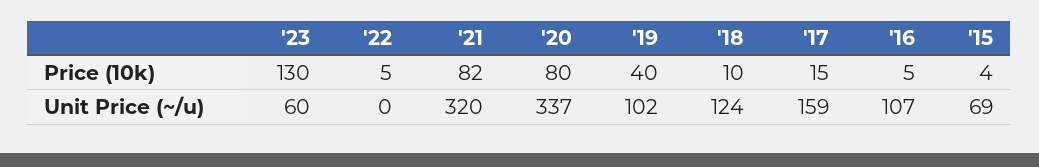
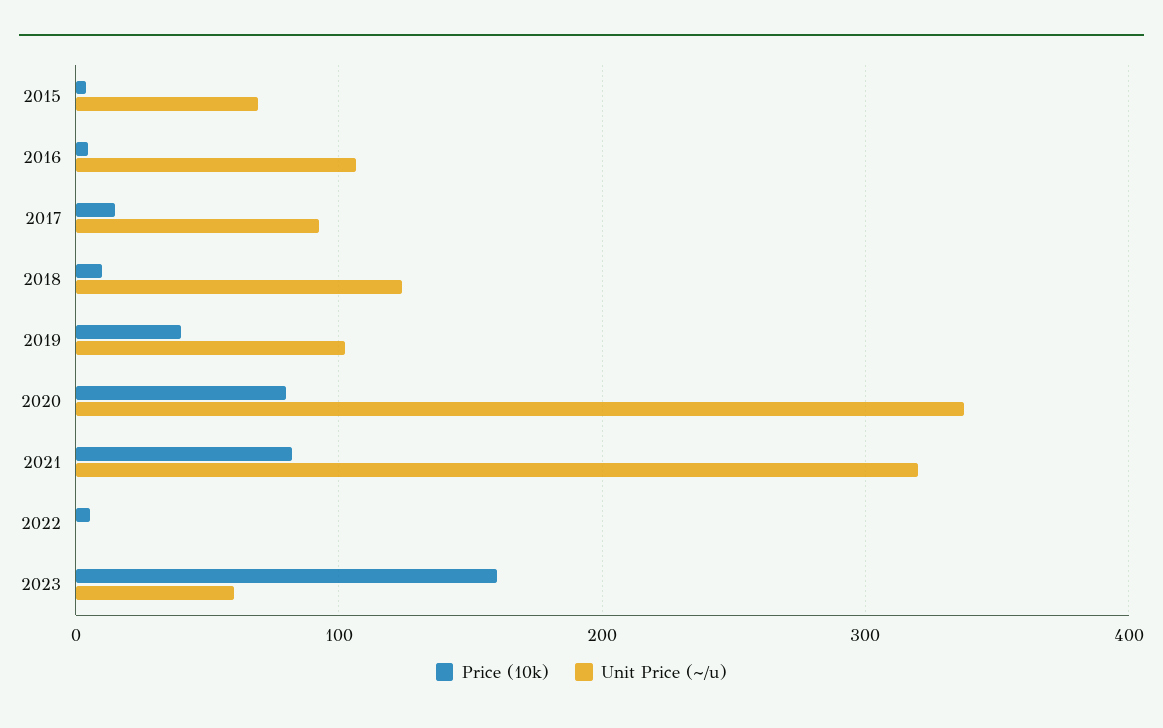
Price (10k), '23: 130 -> 160
Unit Price (~/u), '17: 159 -> 90

